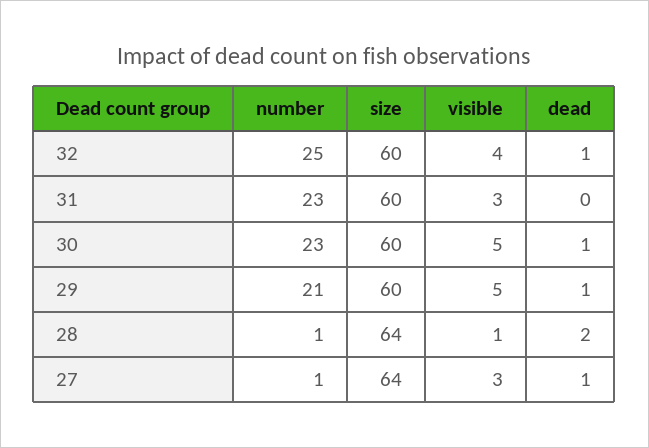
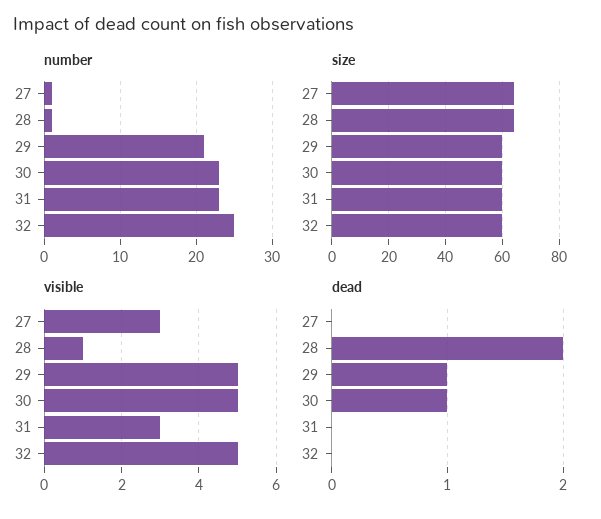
visible, 32: 4 -> 5
dead, 32: 1 -> 0
dead, 27: 1 -> 0

